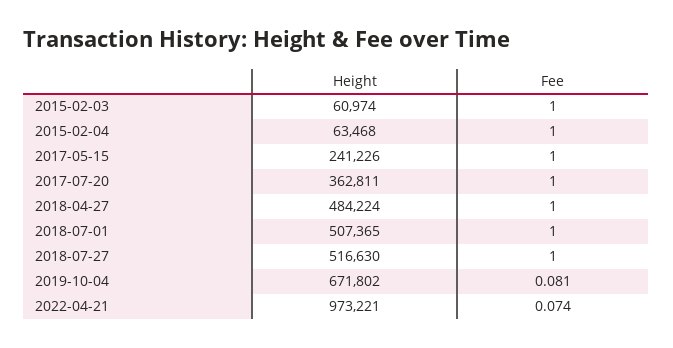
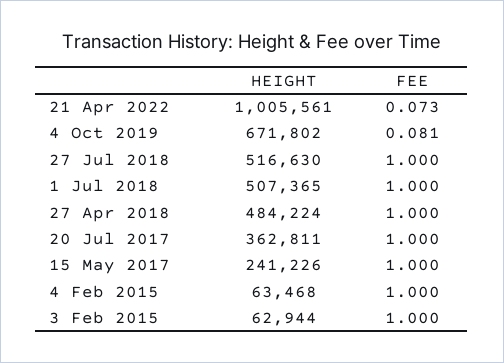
Height, 2015-02-03: 60974 -> 62944
Height, 2022-04-21: 973221 -> 1005561
Fee, 2022-04-21: 0.074 -> 0.073

